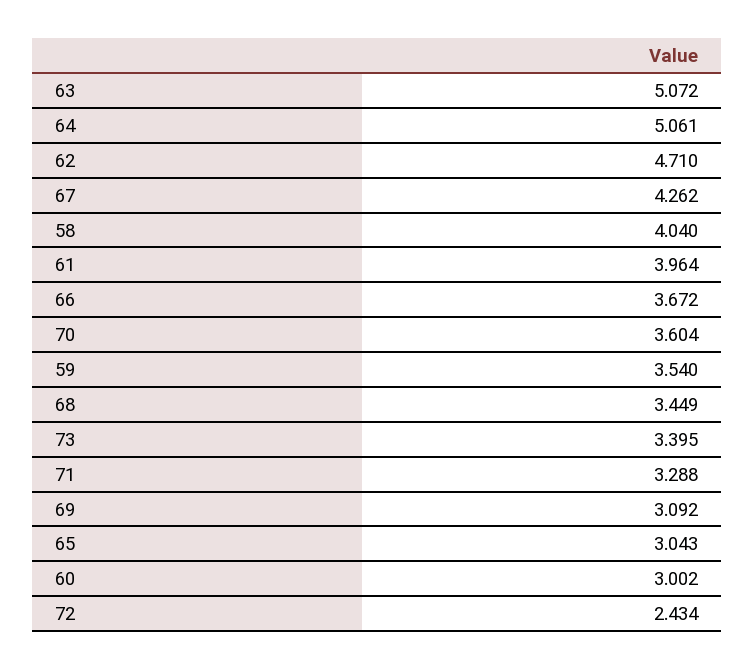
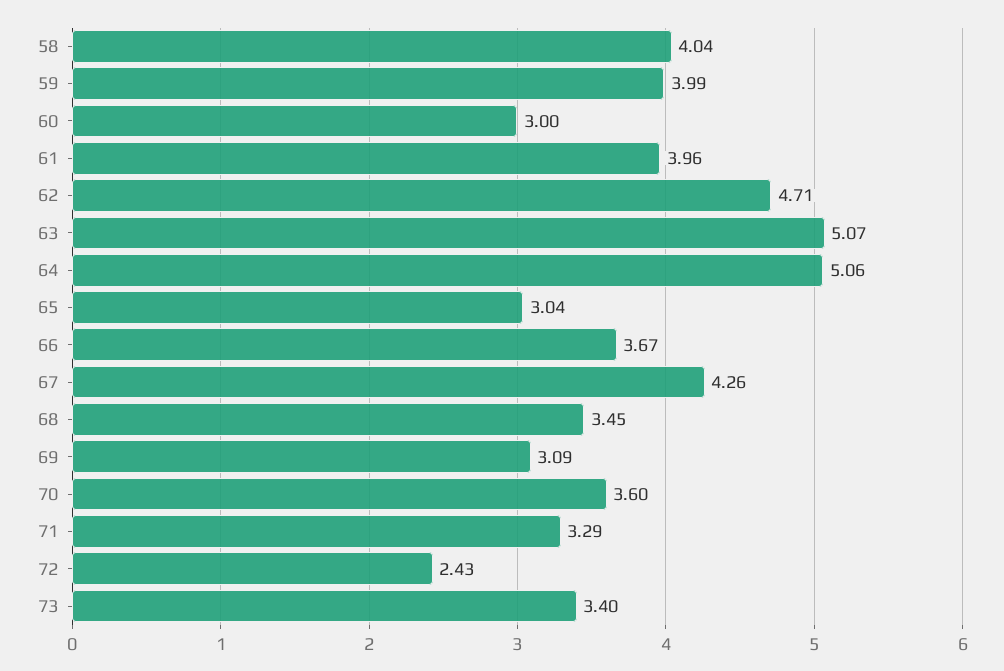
59: 3.54 -> 3.99

